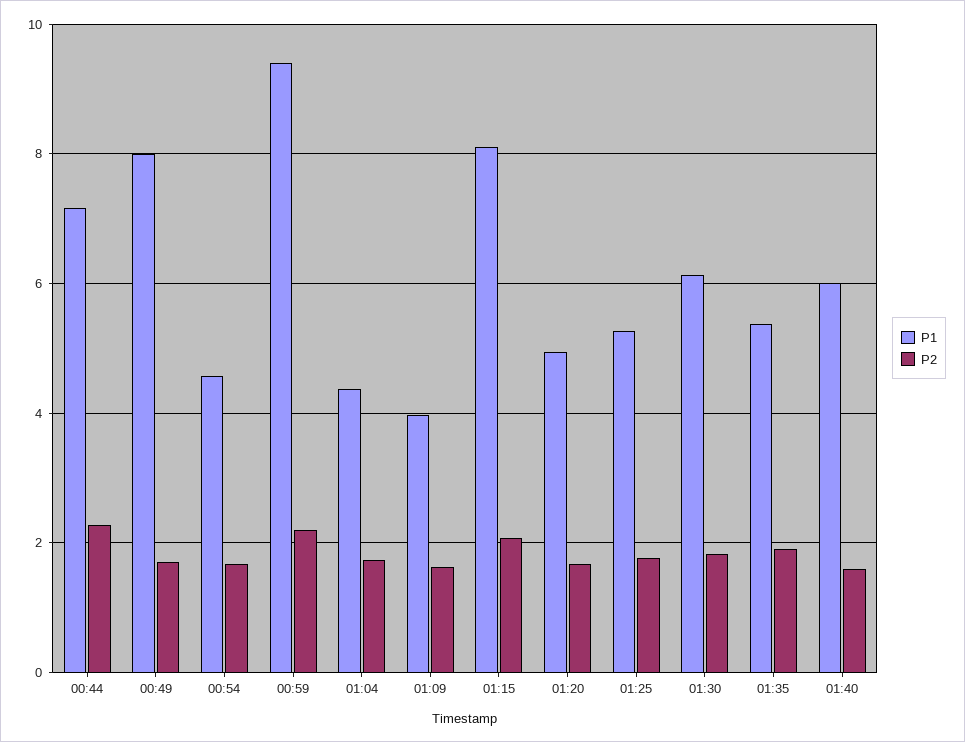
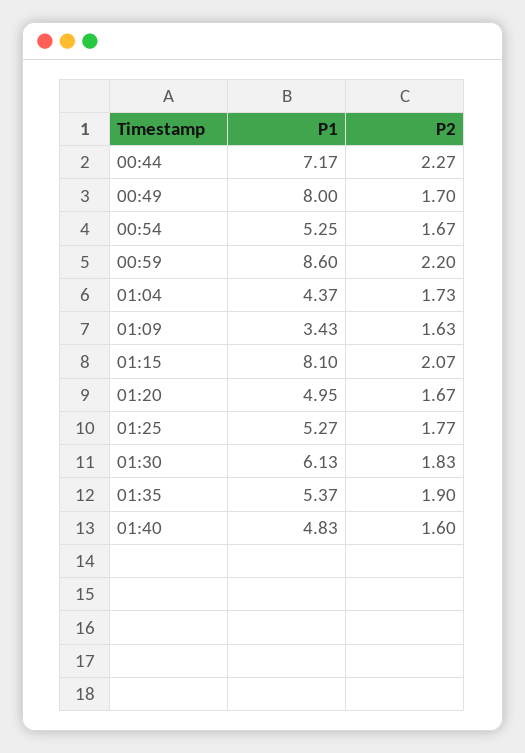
P1, 00:54: 4.6 -> 5.25
P1, 00:59: 9.4 -> 8.6
P1, 01:09: 4 -> 3.43
P1, 01:40: 6 -> 4.83

